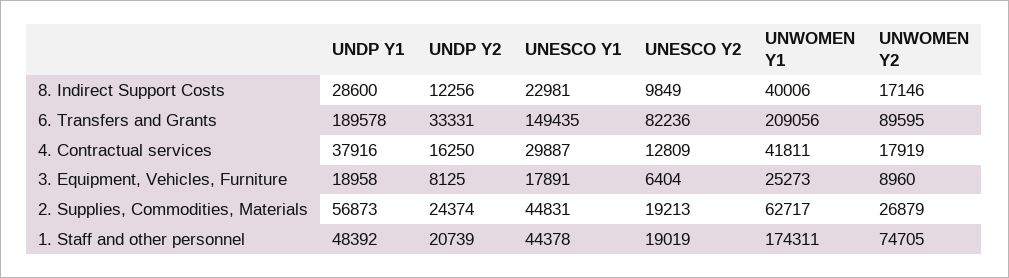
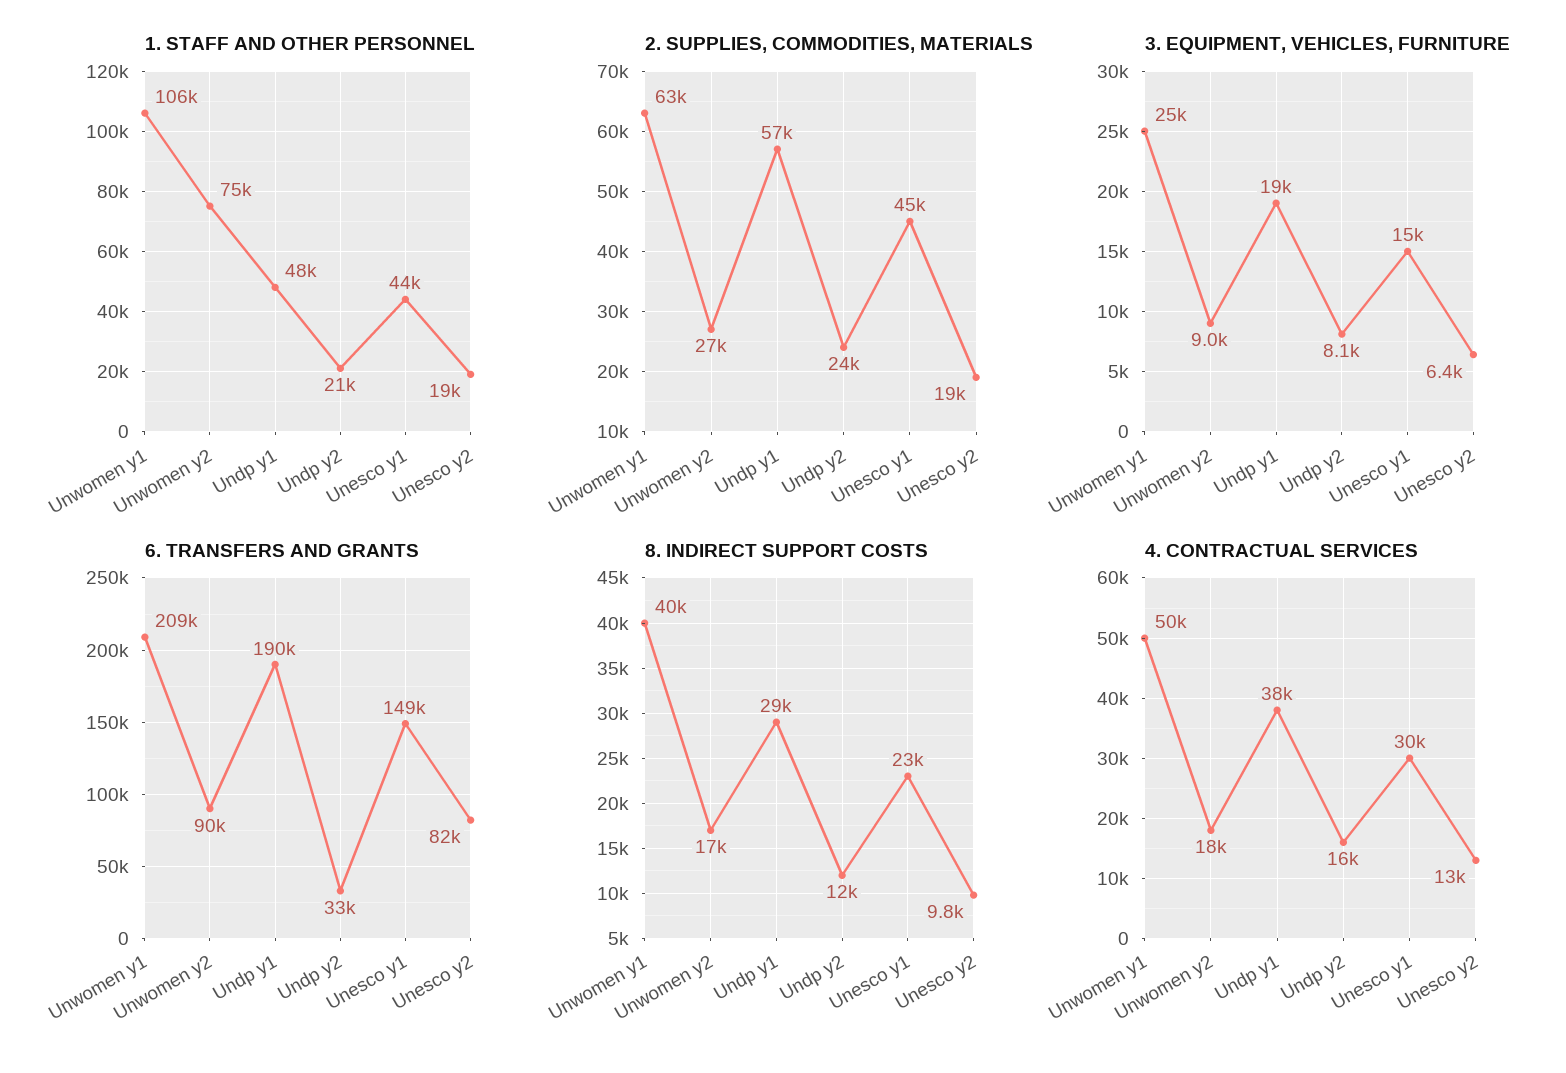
4. Contractual services, UNWOMEN Y1: 41811 -> 50000
3. Equipment, Vehicles, Furniture, UNESCO Y1: 17891 -> 15000
1. Staff and other personnel, UNWOMEN Y1: 174311 -> 106000

